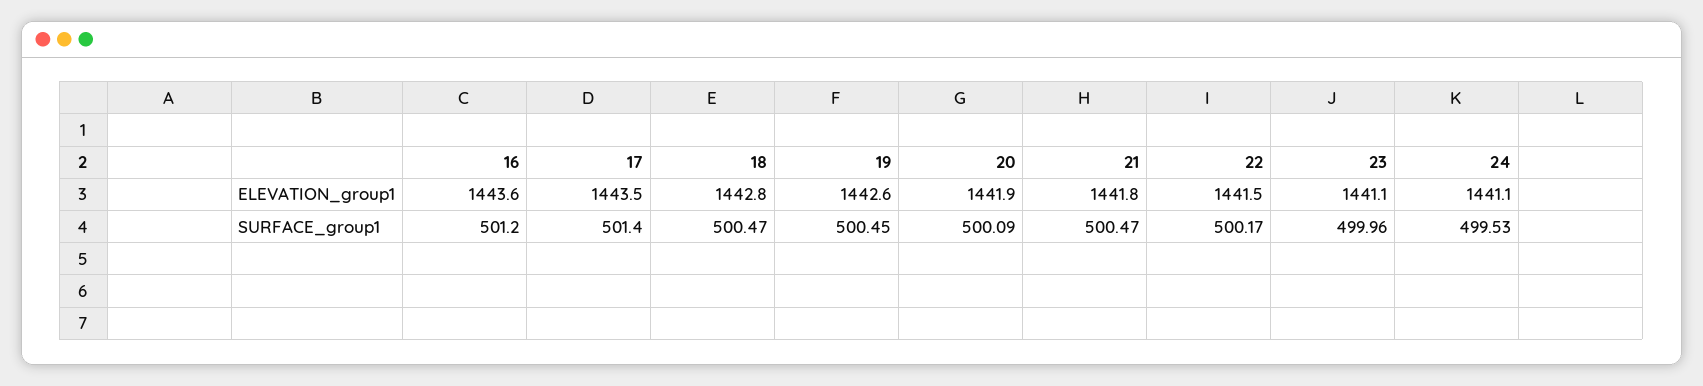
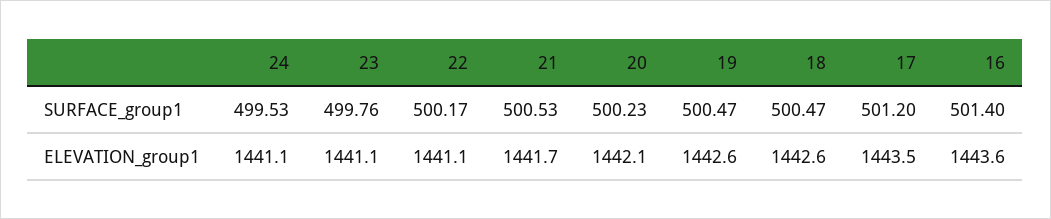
18, ELEVATION_group1: 1442.8 -> 1442.6
20, ELEVATION_group1: 1441.9 -> 1442.1
21, ELEVATION_group1: 1441.8 -> 1441.7
22, ELEVATION_group1: 1441.5 -> 1441.1
16, SURFACE_group1: 501.2 -> 501.4
17, SURFACE_group1: 501.4 -> 501.2
19, SURFACE_group1: 500.45 -> 500.47
20, SURFACE_group1: 500.09 -> 500.23
21, SURFACE_group1: 500.47 -> 500.53
23, SURFACE_group1: 499.96 -> 499.76

